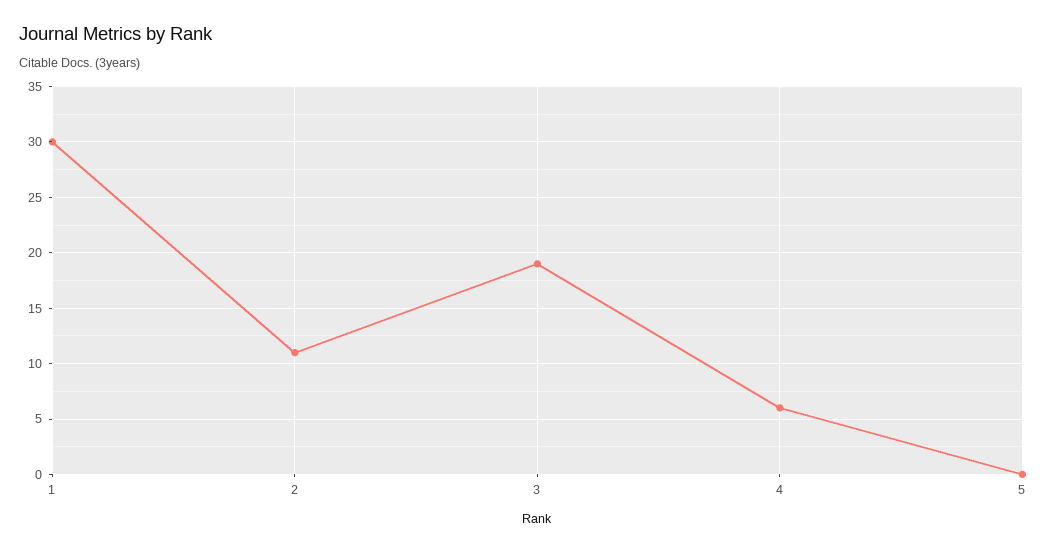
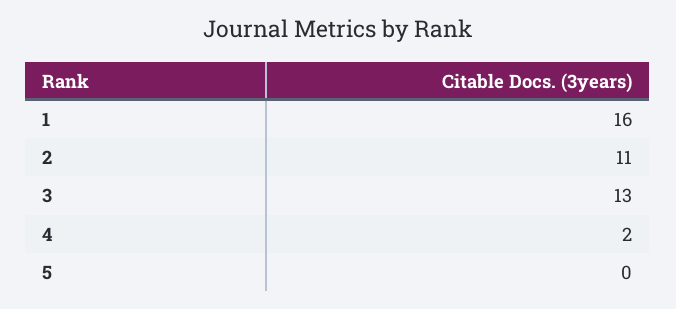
1: 30 -> 16
3: 19 -> 13
4: 6 -> 2

